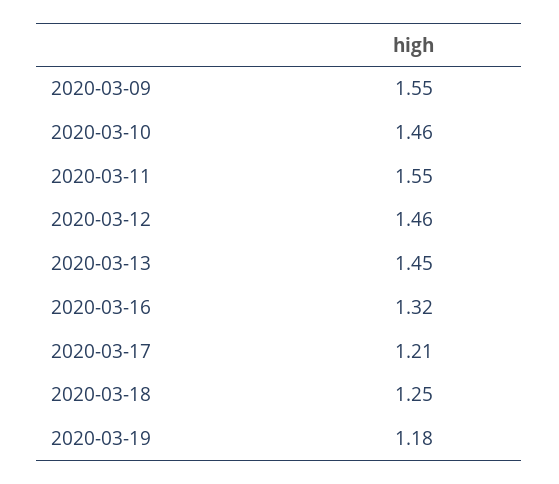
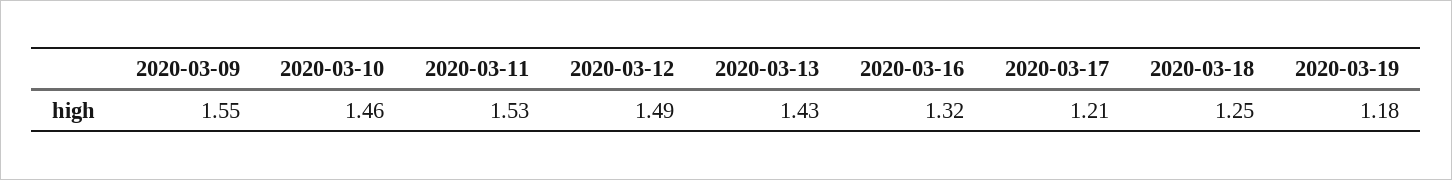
2020-03-11: 1.55 -> 1.53
2020-03-12: 1.46 -> 1.49
2020-03-13: 1.45 -> 1.43

